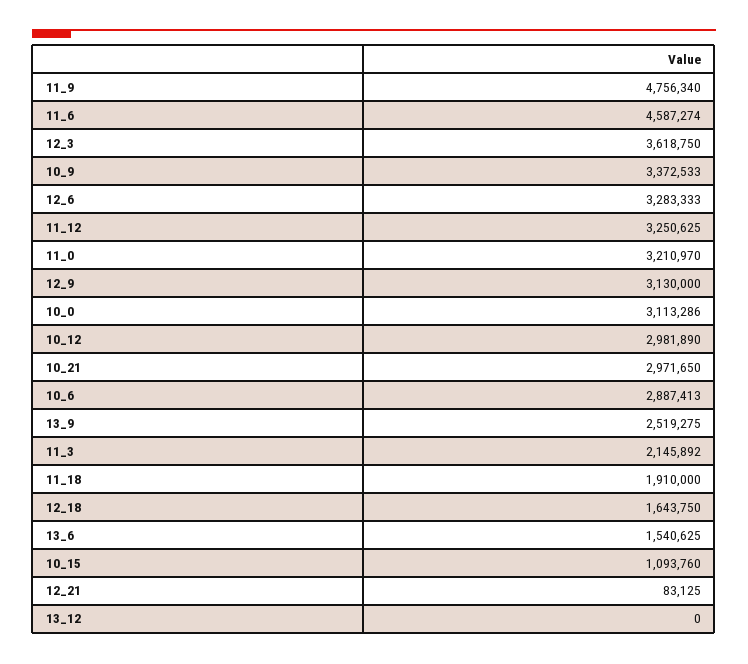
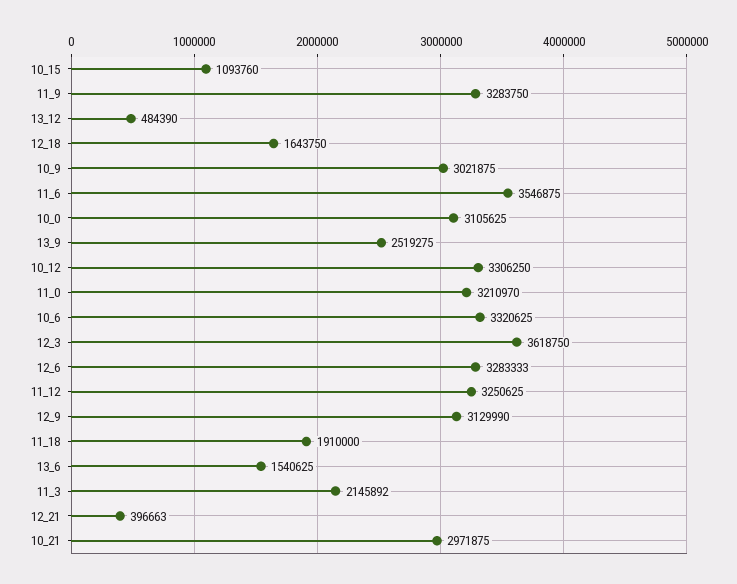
11_9: 4756340 -> 3283750
11_6: 4587274 -> 3546875
10_9: 3372533 -> 3021875
12_9: 3130000 -> 3129990
10_0: 3113286 -> 3105625
10_12: 2981890 -> 3306250
10_21: 2971650 -> 2971875
10_6: 2887413 -> 3320625
12_21: 83125 -> 396663
13_12: 0 -> 484390

